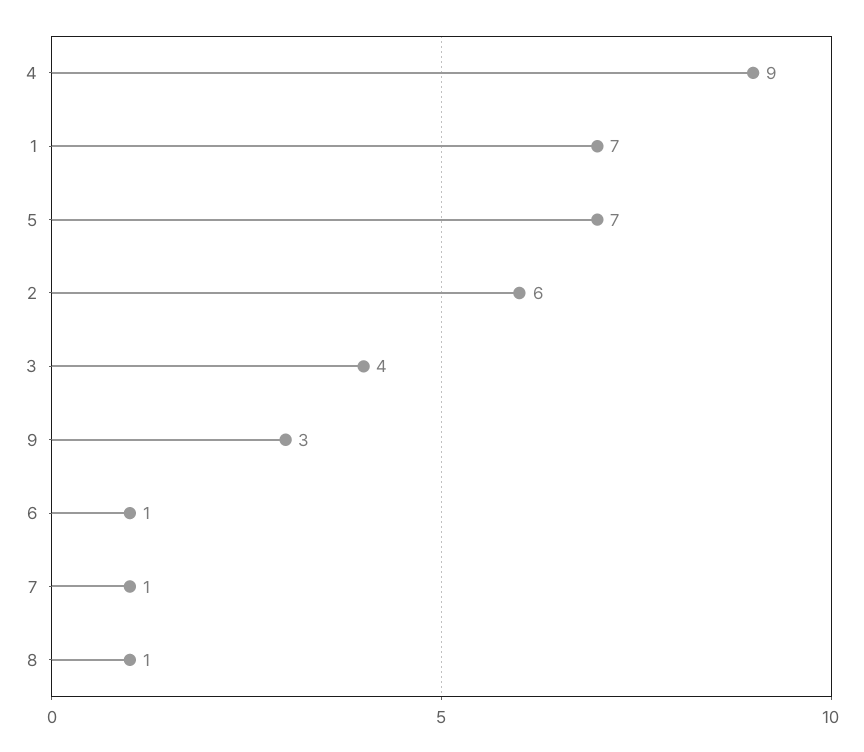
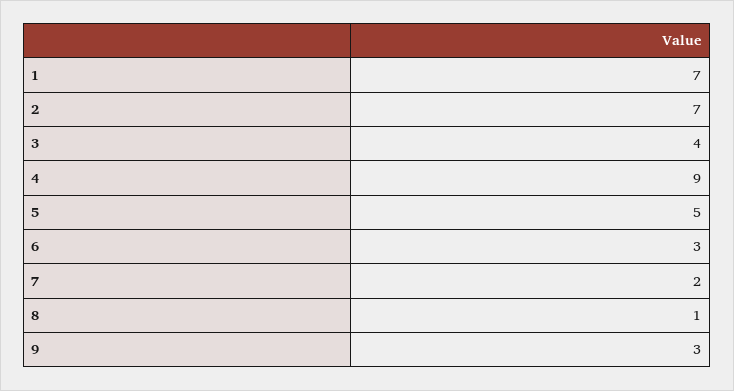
5: 7 -> 5
2: 6 -> 7
6: 1 -> 3
7: 1 -> 2

